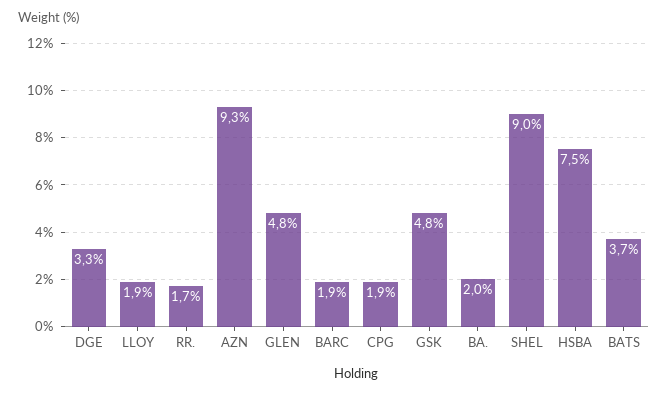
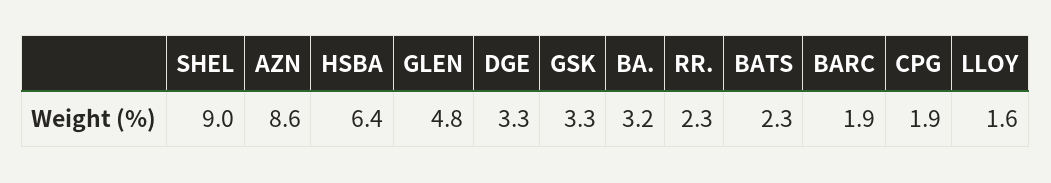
LLOY: 1.9 -> 1.6
RR.: 1.7 -> 2.3
AZN: 9.3 -> 8.6
GSK: 4.8 -> 3.3
BA.: 2 -> 3.2
HSBA: 7.5 -> 6.4
BATS: 3.7 -> 2.3

